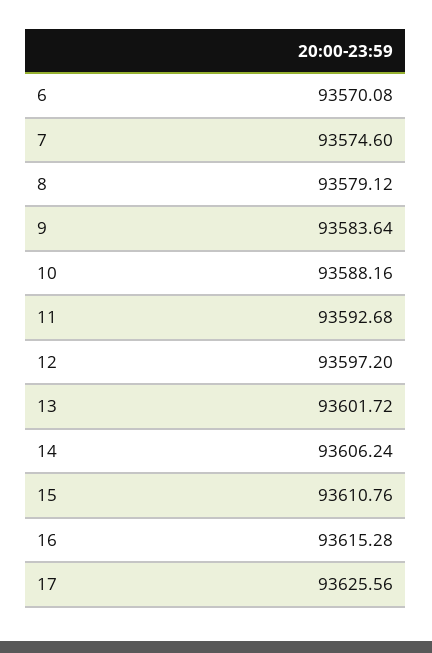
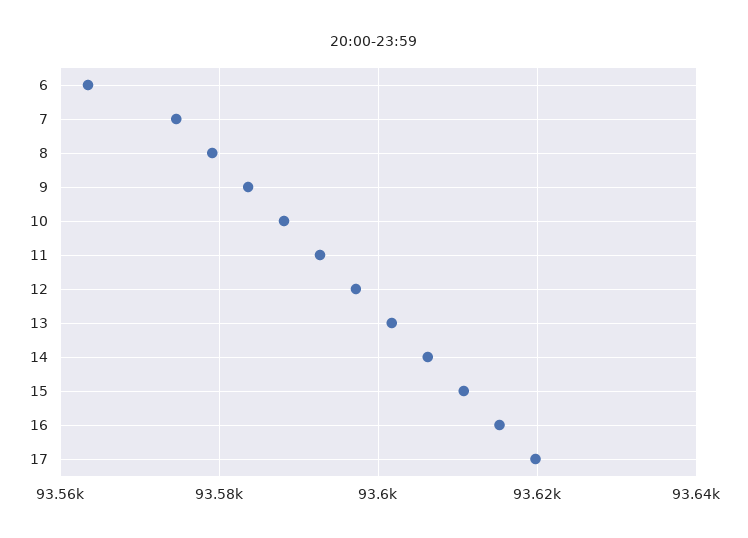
6: 93570.08 -> 93564
17: 93625.56 -> 93620

